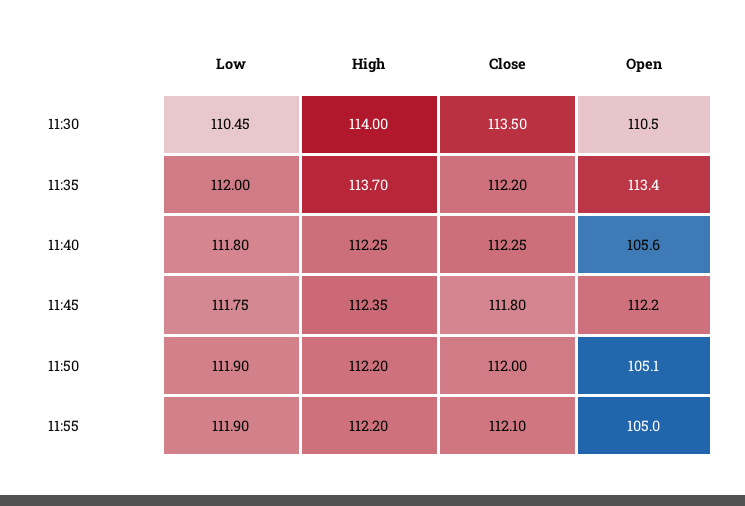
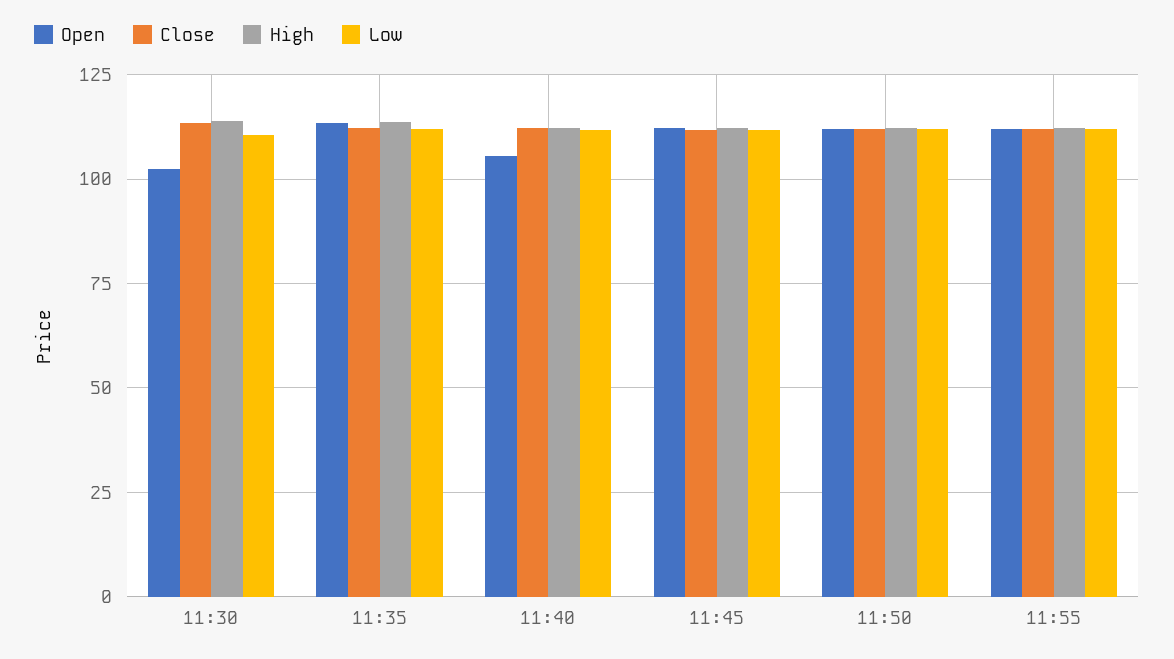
Open, 11:30: 110.5 -> 102.5
Open, 11:50: 105.1 -> 112.5
Open, 11:55: 105 -> 112.5

